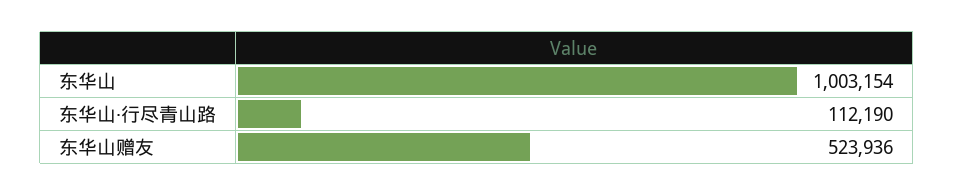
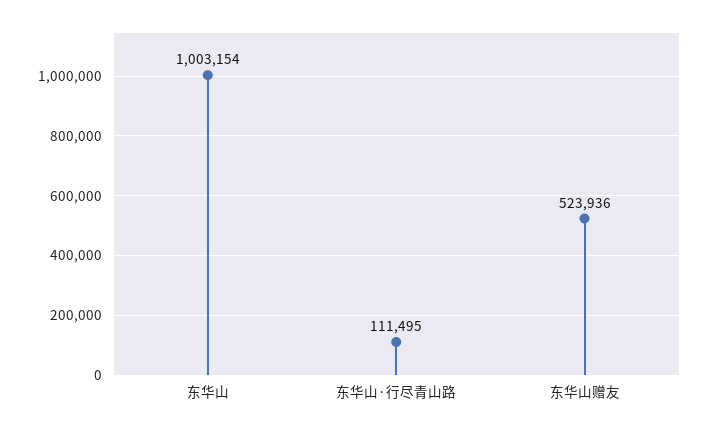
东华山·行尽青山路: 112190 -> 111495

